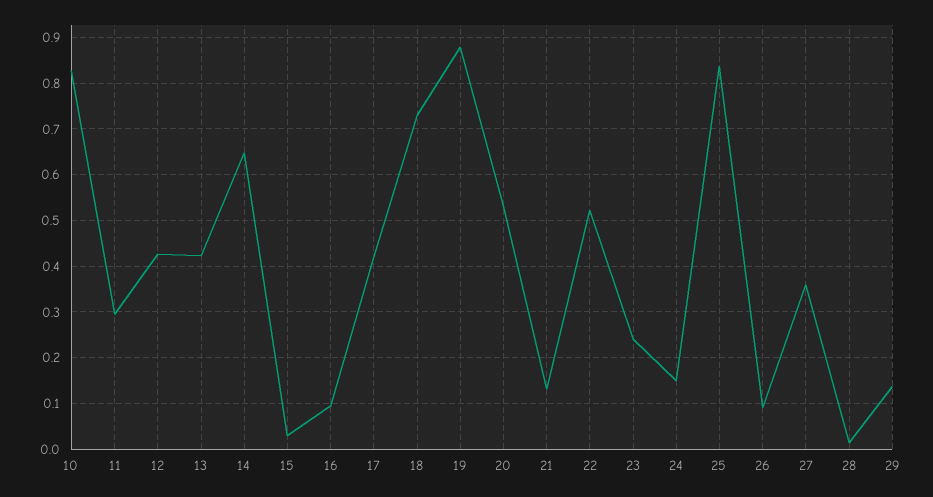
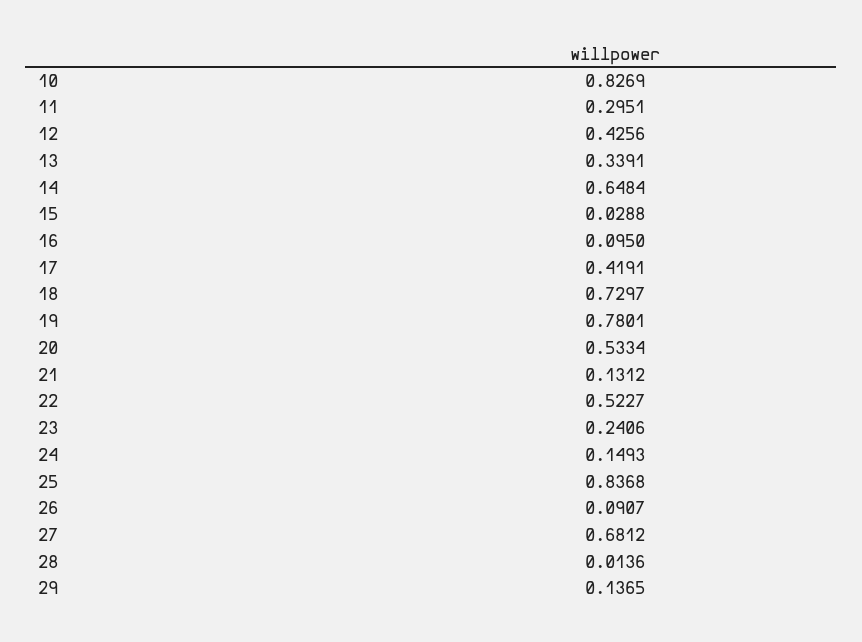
13: 0.42 -> 0.3391
19: 0.88 -> 0.7801
27: 0.36 -> 0.6812

